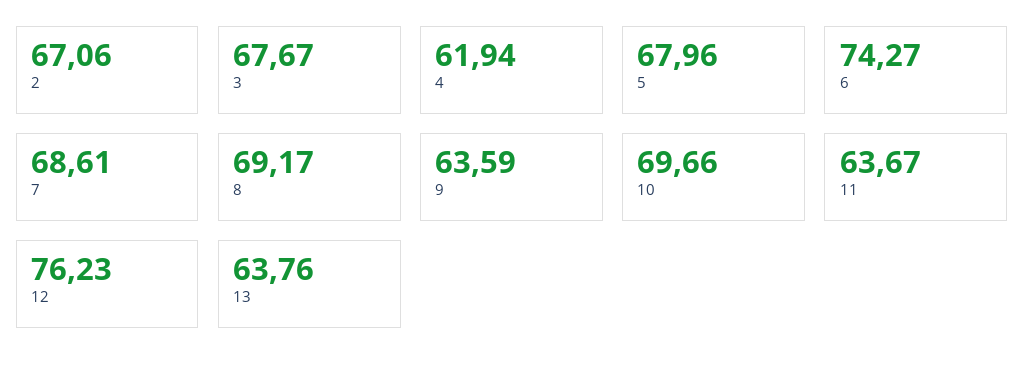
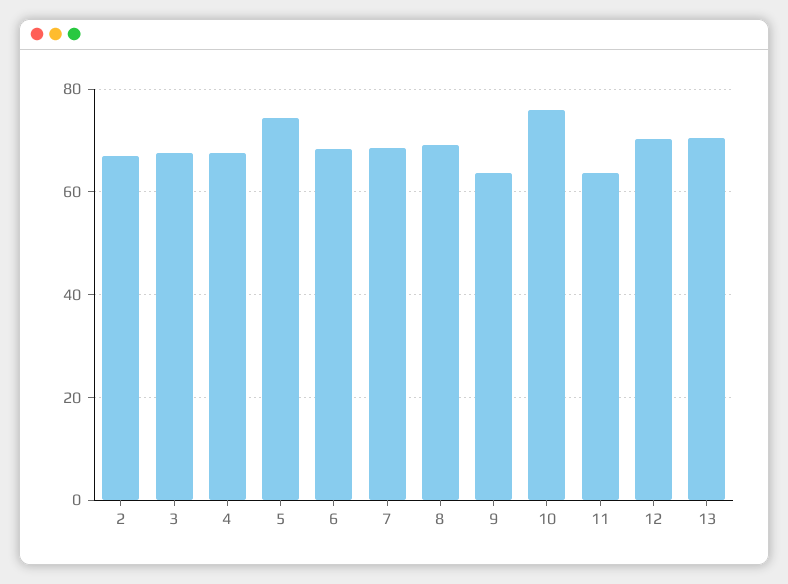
4: 61.94 -> 68
5: 67.96 -> 74
6: 74.27 -> 68
10: 69.66 -> 76
12: 76.23 -> 70
13: 63.76 -> 70

